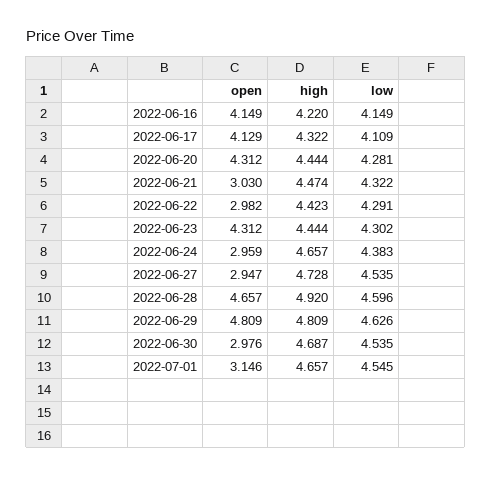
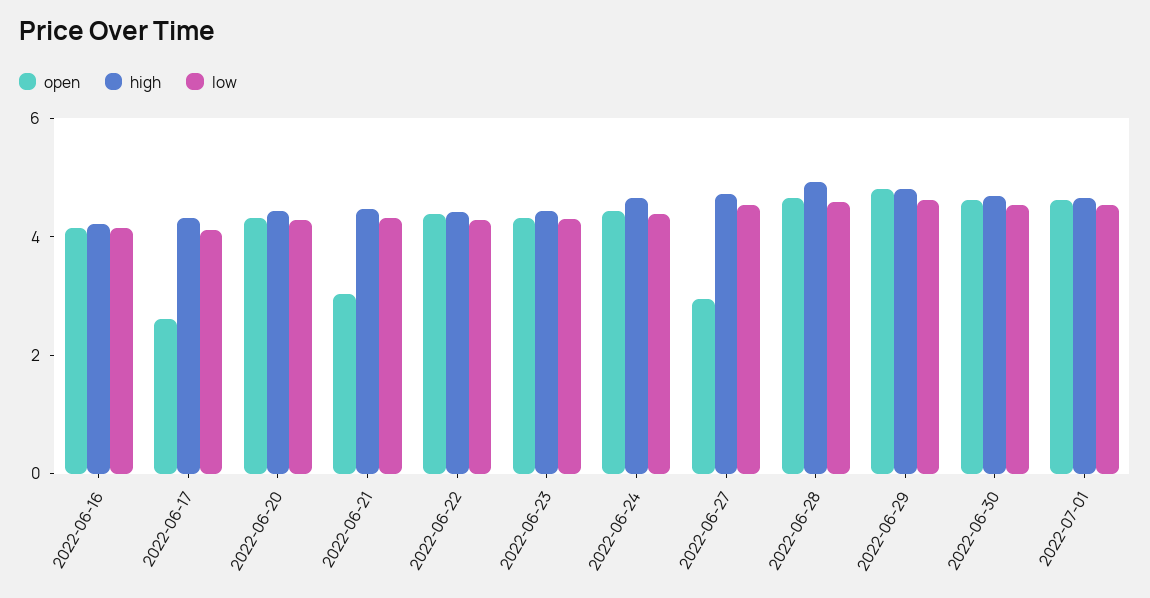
open, 2022-06-17: 4.129 -> 2.5
open, 2022-06-22: 2.982 -> 4.5
open, 2022-06-24: 2.959 -> 4.5
open, 2022-06-30: 2.976 -> 4.5
open, 2022-07-01: 3.146 -> 4.5

